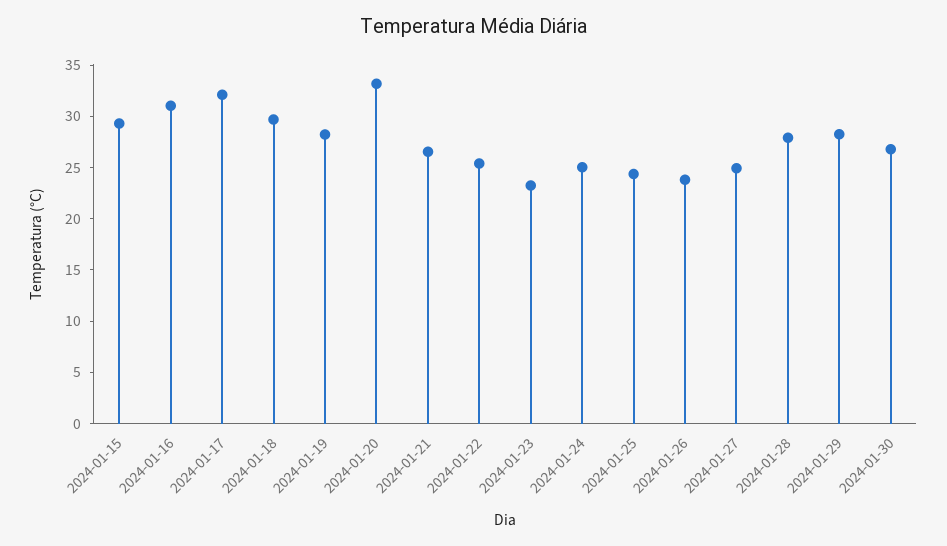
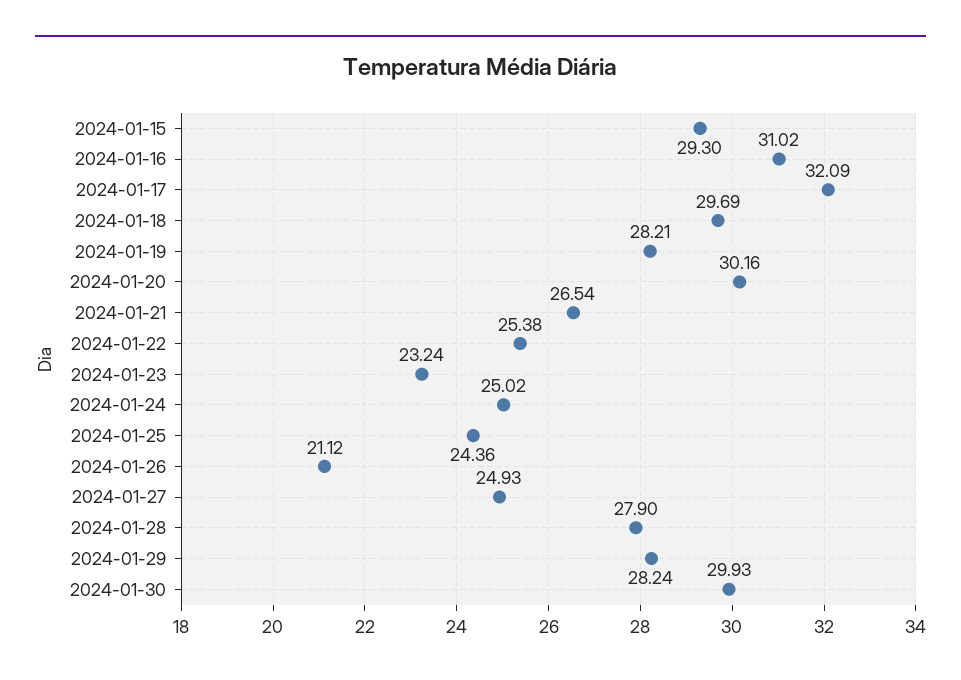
2024-01-20: 33 -> 30.16
2024-01-26: 24 -> 21.12
2024-01-30: 27 -> 29.93

